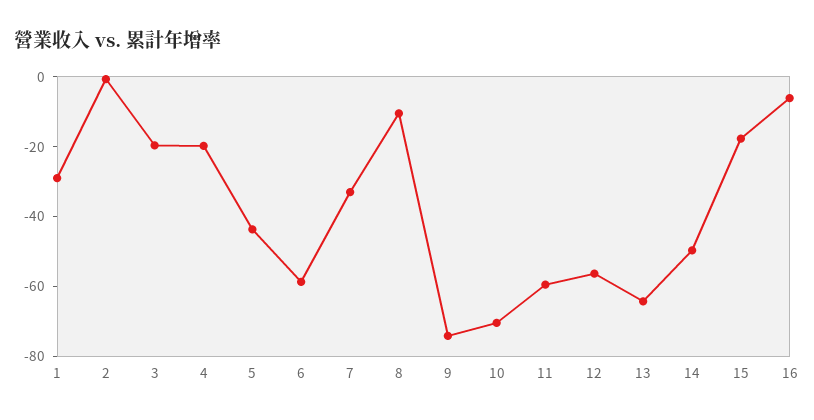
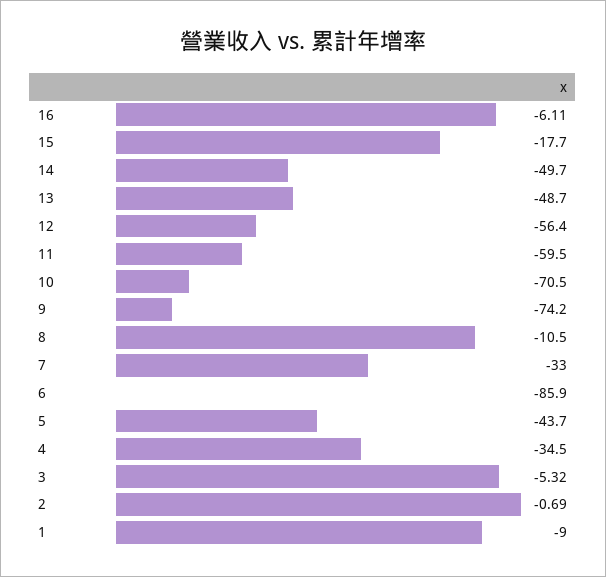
1: -30 -> -9
3: -20 -> -5.32
4: -20 -> -34.5
6: -60 -> -85.9
13: -65 -> -48.7

